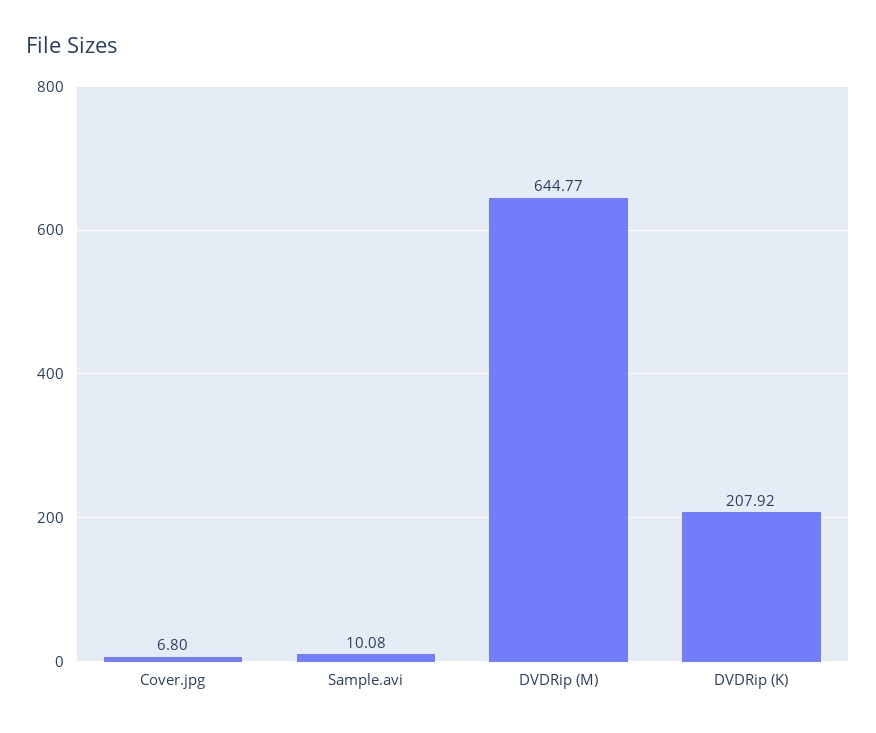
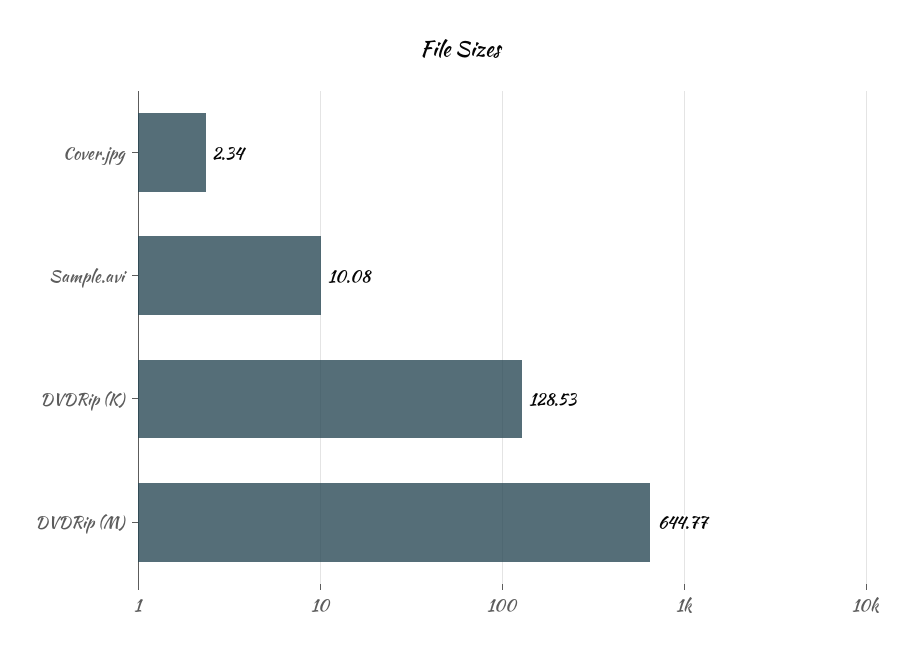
Cover.jpg: 6.8 -> 2.34
DVDRip (K): 207.92 -> 128.53

